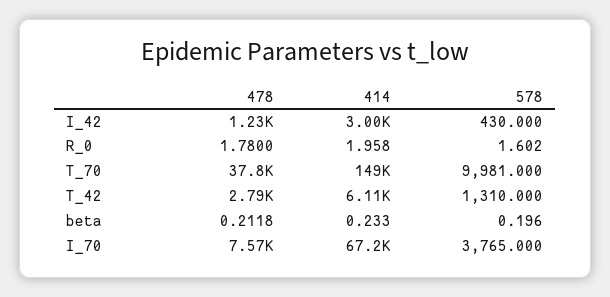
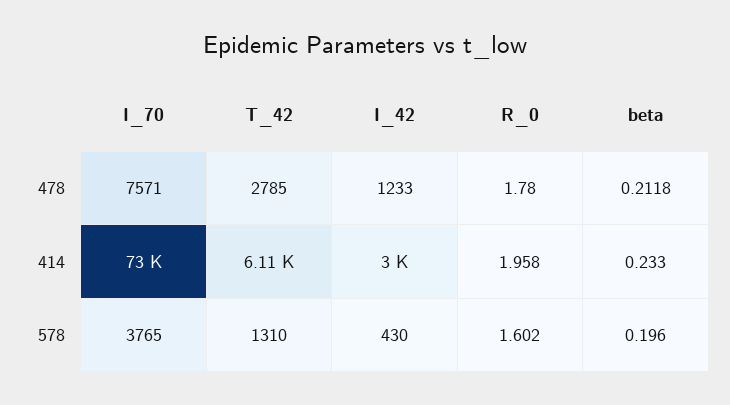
478, T_70: 37800 -> none
414, T_70: 149000 -> none
578, T_70: 9981 -> none
414, I_70: 67200 -> 73000

